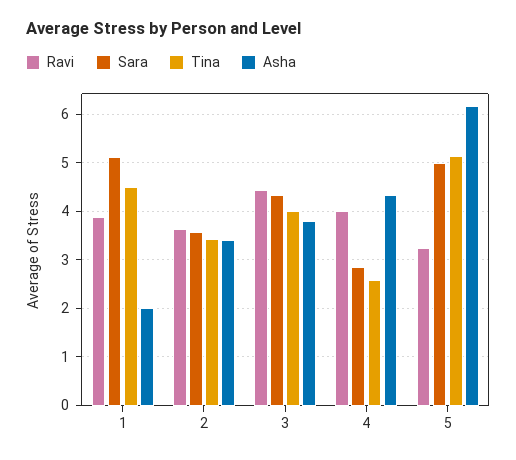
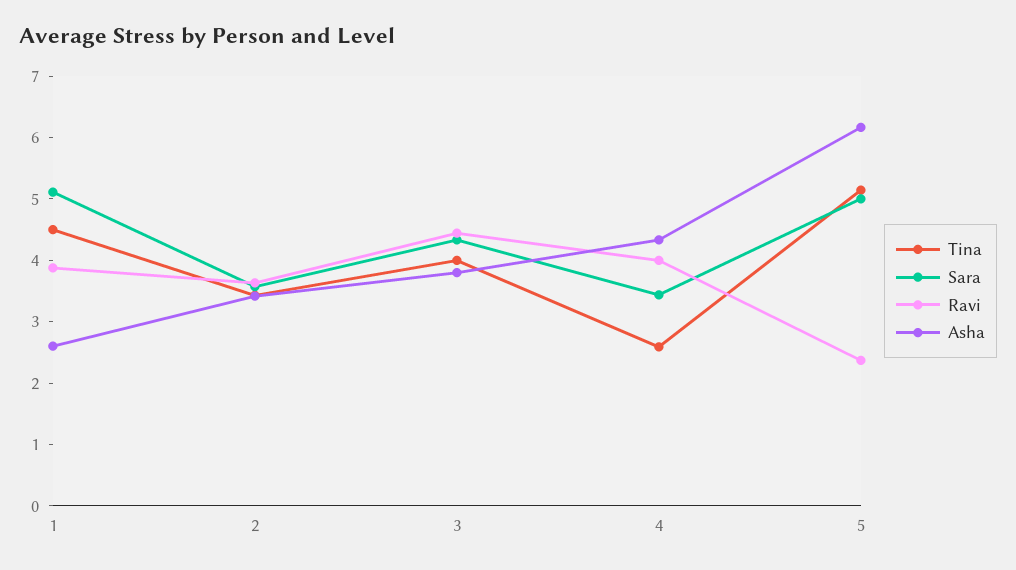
Asha, 1: 2 -> 2.6
Sara, 4: 2.8 -> 3.4
Ravi, 5: 3.2 -> 2.4

